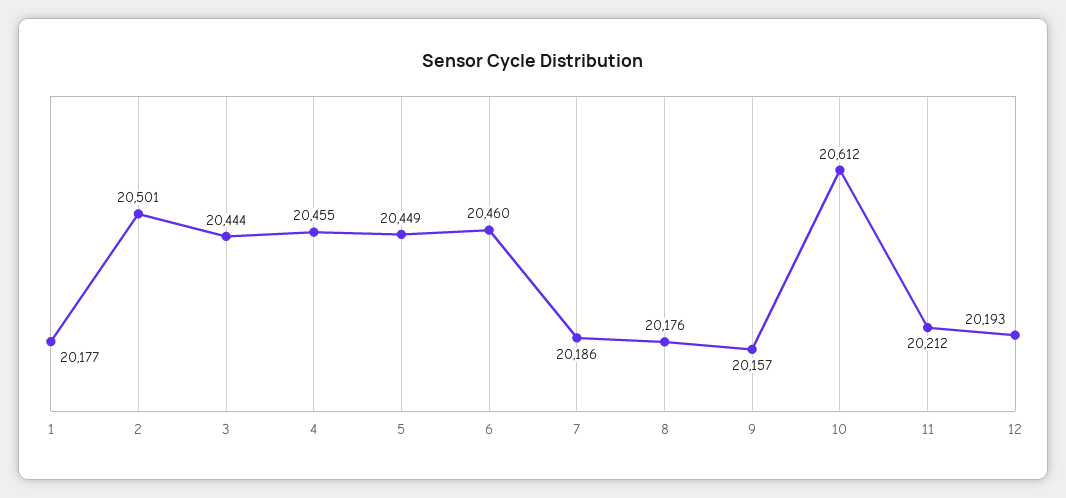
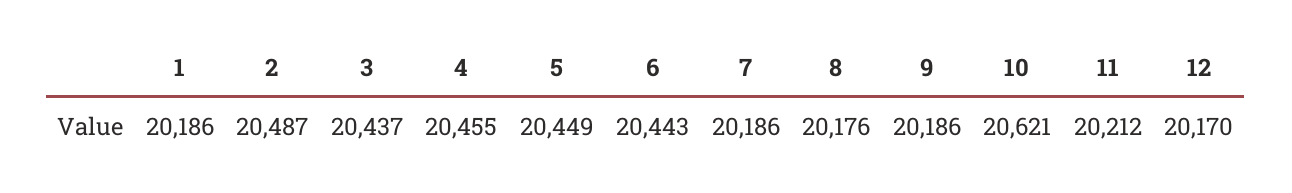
1: 20177 -> 20186
2: 20501 -> 20487
3: 20444 -> 20437
6: 20460 -> 20443
9: 20157 -> 20186
10: 20612 -> 20621
12: 20193 -> 20170

